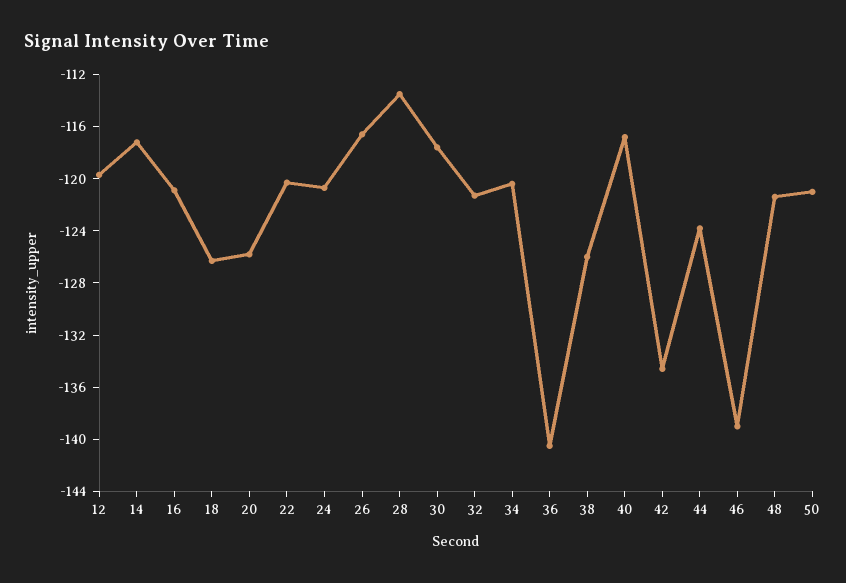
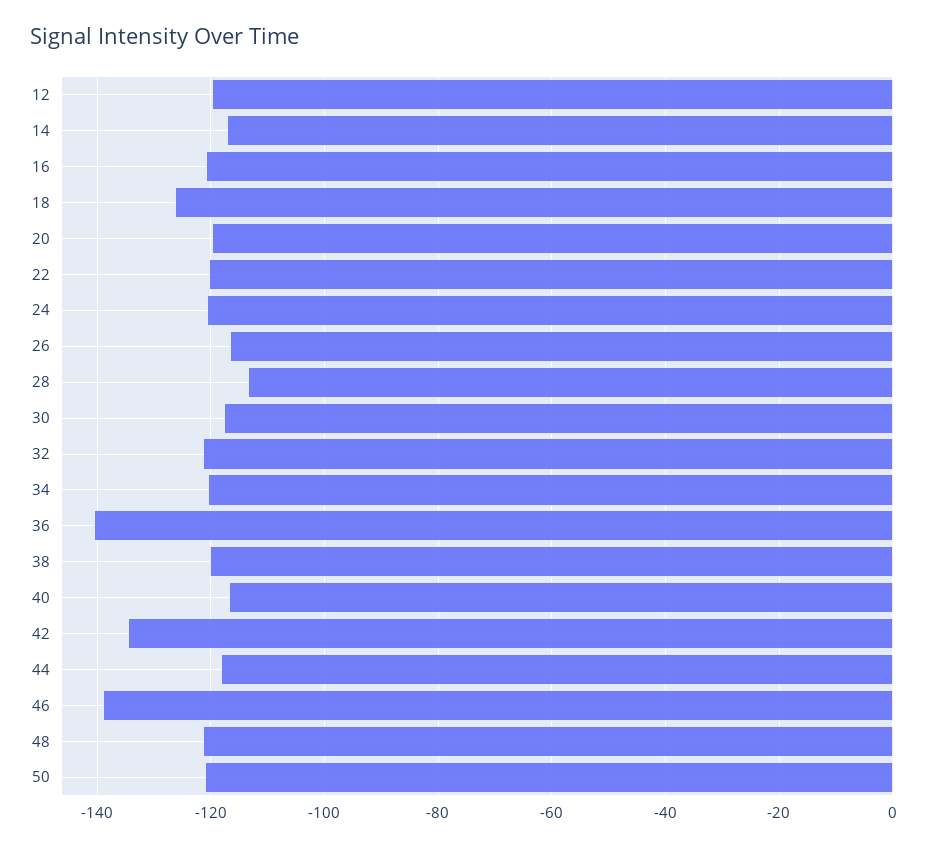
20: -126 -> -120
38: -126 -> -120
44: -124 -> -118

